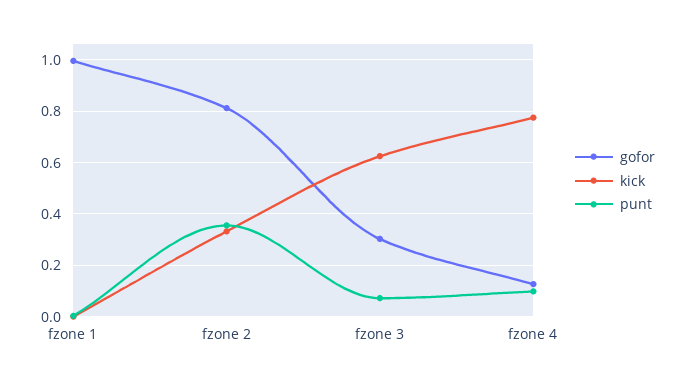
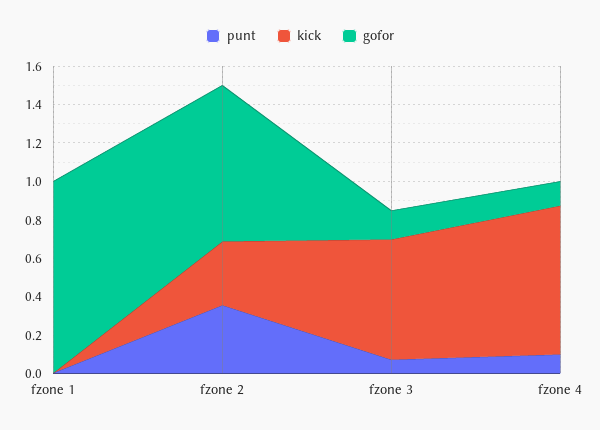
gofor, fzone 3: 0.3 -> 0.15

